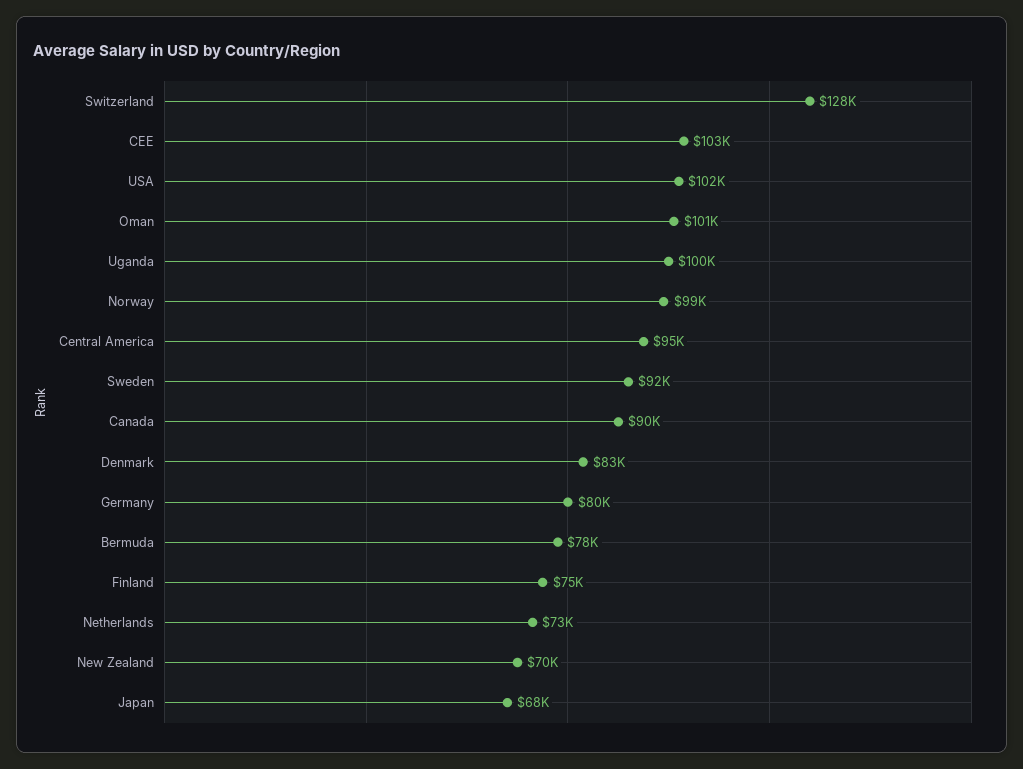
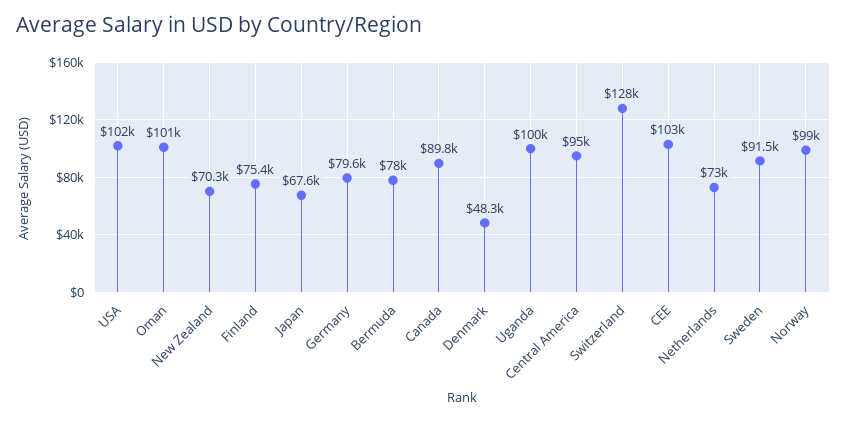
Denmark: 83000 -> 48300

